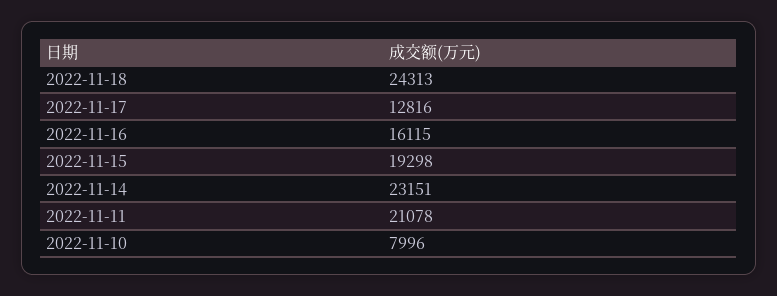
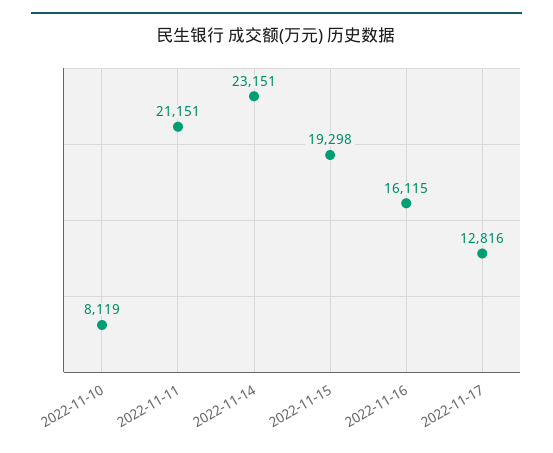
2022-11-18: 24313 -> none
2022-11-11: 21078 -> 21151
2022-11-10: 7996 -> 8119

